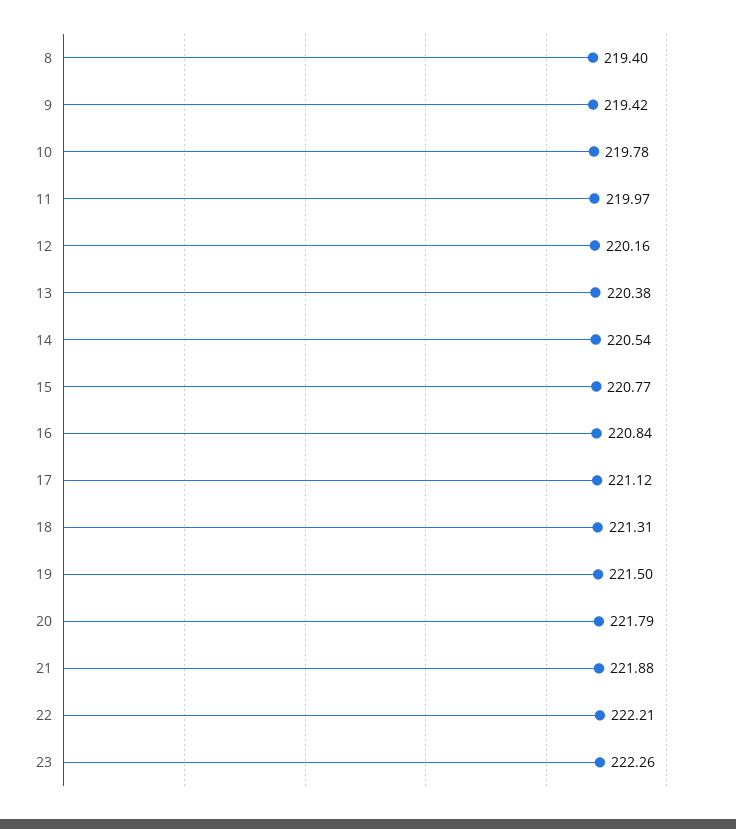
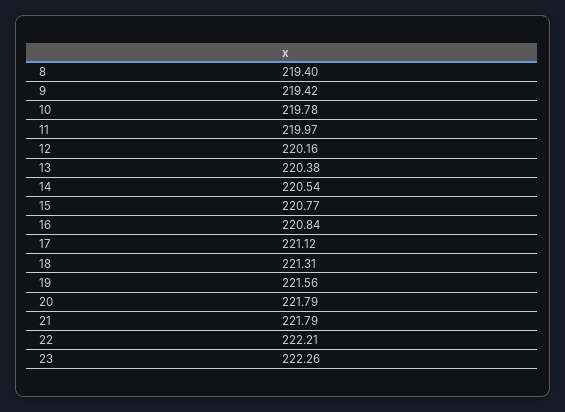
19: 221.5 -> 221.56
21: 221.88 -> 221.79

